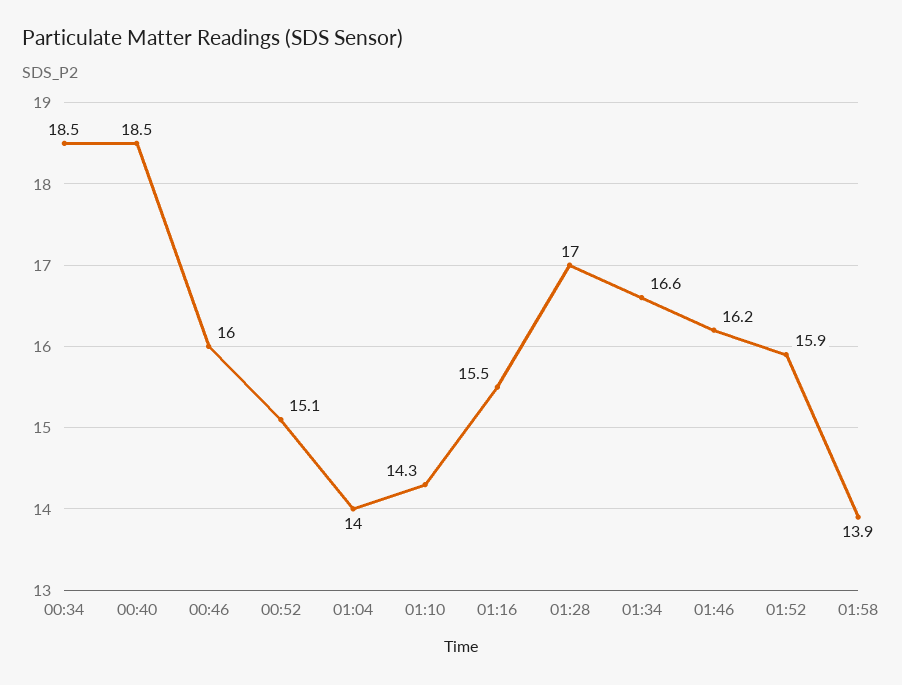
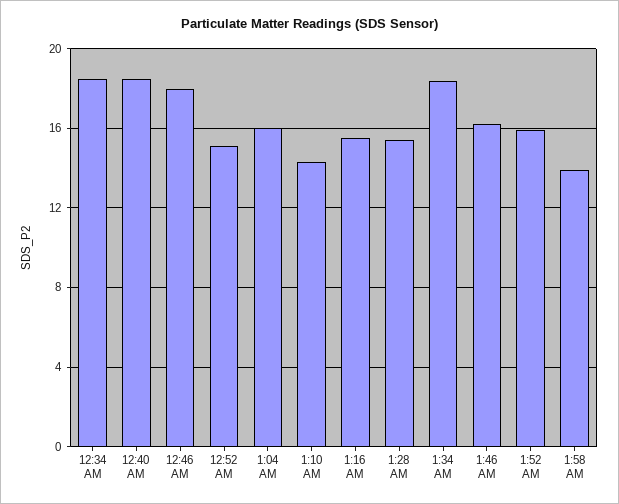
00:46: 16 -> 18
01:04: 14 -> 16
01:28: 17 -> 15.5
01:34: 16.6 -> 18.5

